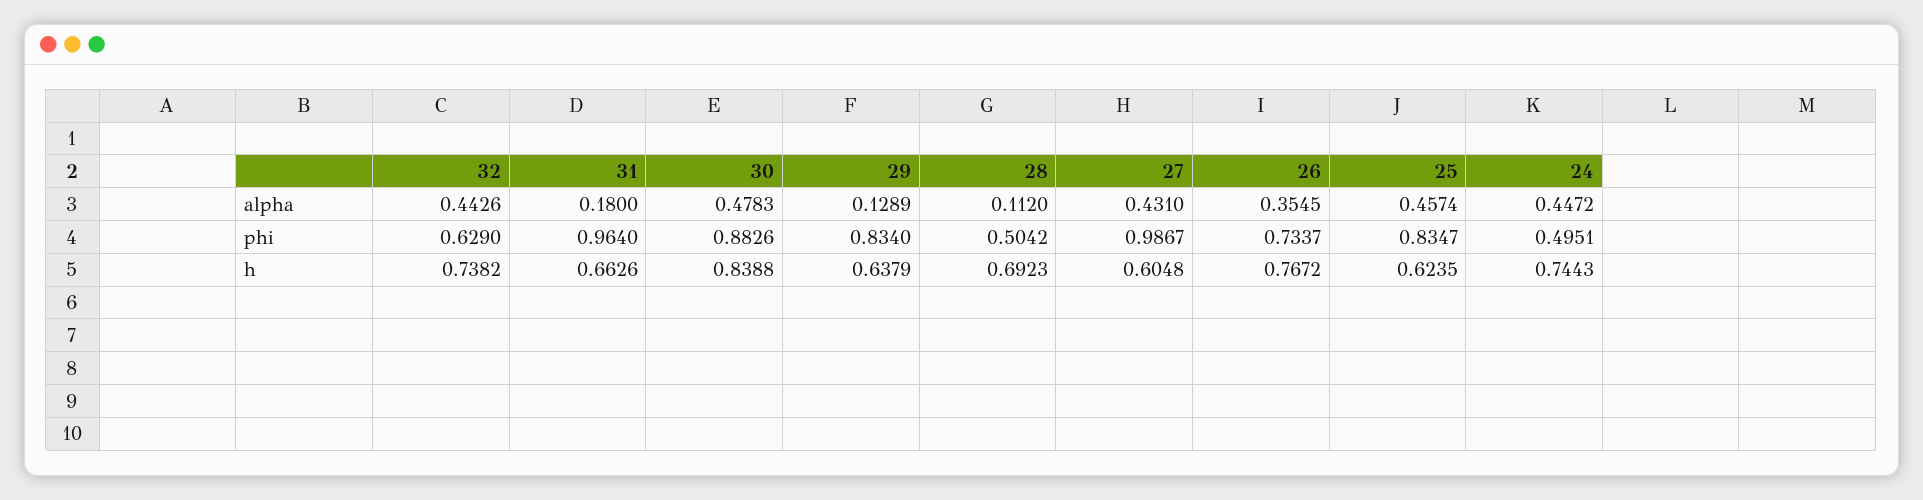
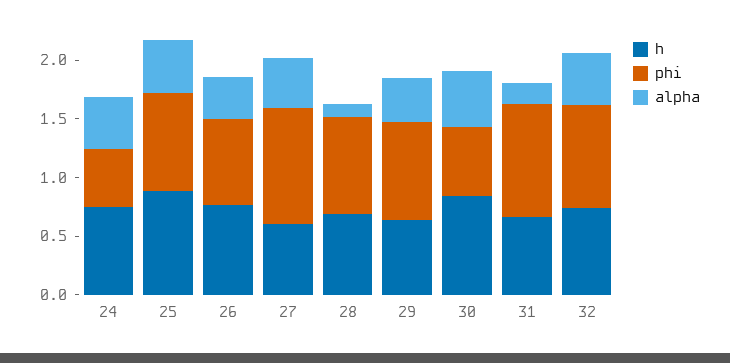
alpha, 29: 0.1289 -> 0.4
phi, 32: 0.629 -> 0.9
phi, 30: 0.8826 -> 0.6
phi, 28: 0.5042 -> 0.8
h, 25: 0.6235 -> 0.9

